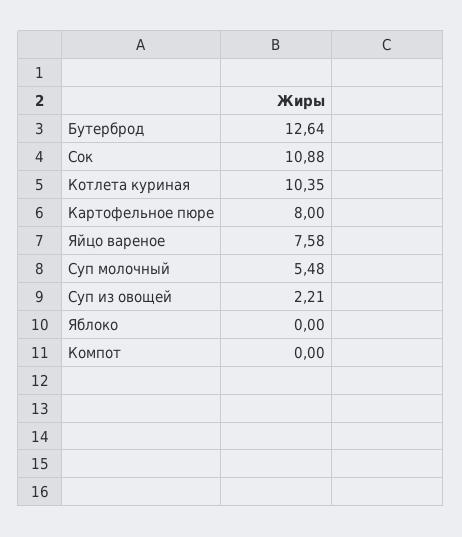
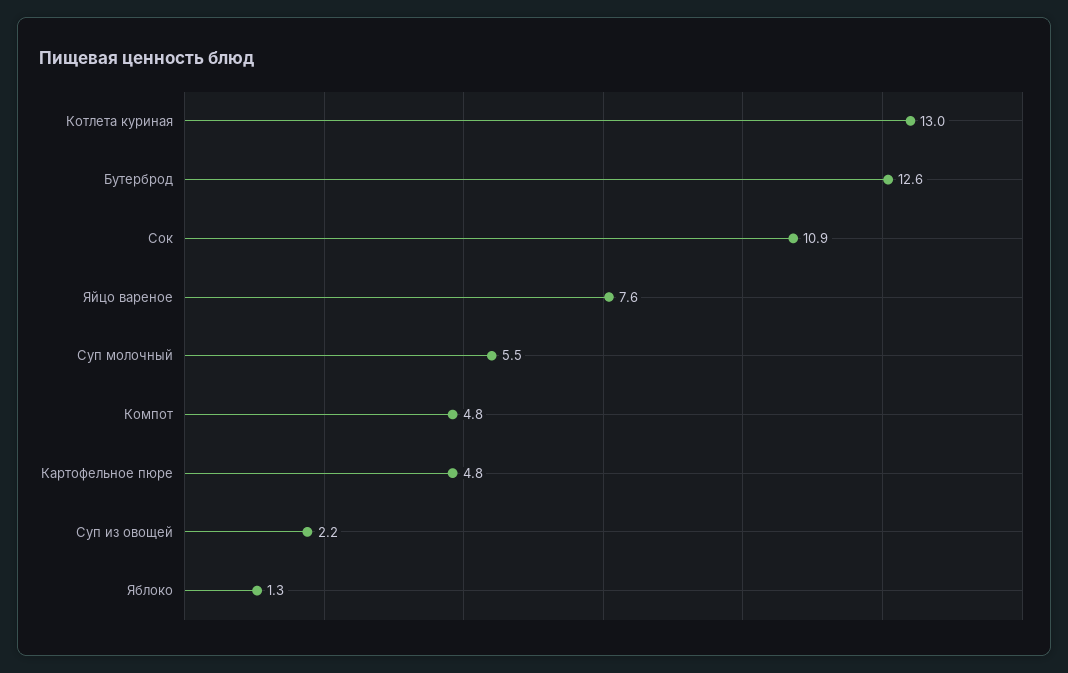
Котлета куриная: 10.35 -> 13
Картофельное пюре: 8 -> 4.8
Яблоко: 0 -> 1.3
Компот: 0 -> 4.8

